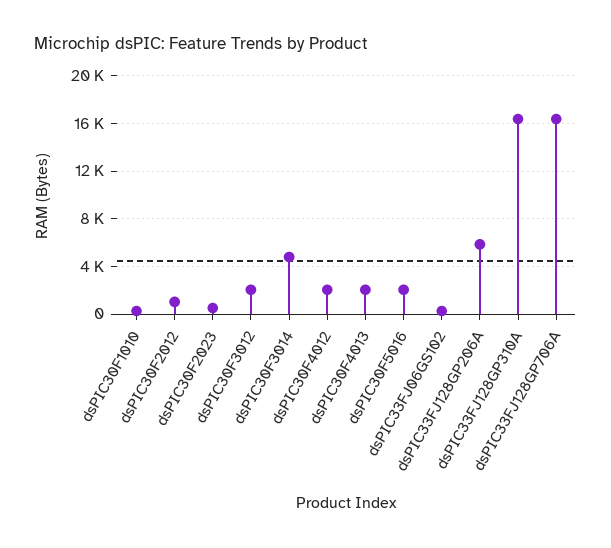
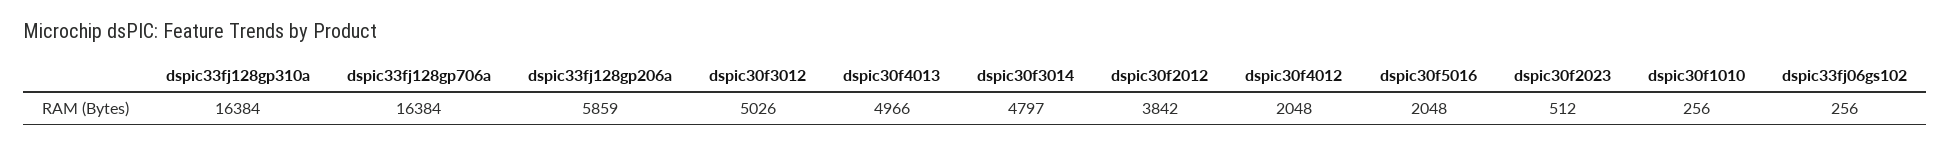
dsPIC30F2012: 1000 -> 3842
dsPIC30F3012: 2000 -> 5026
dsPIC30F4013: 2000 -> 4966

